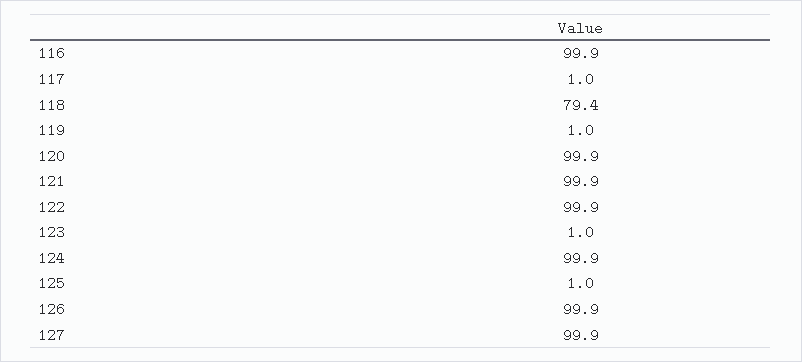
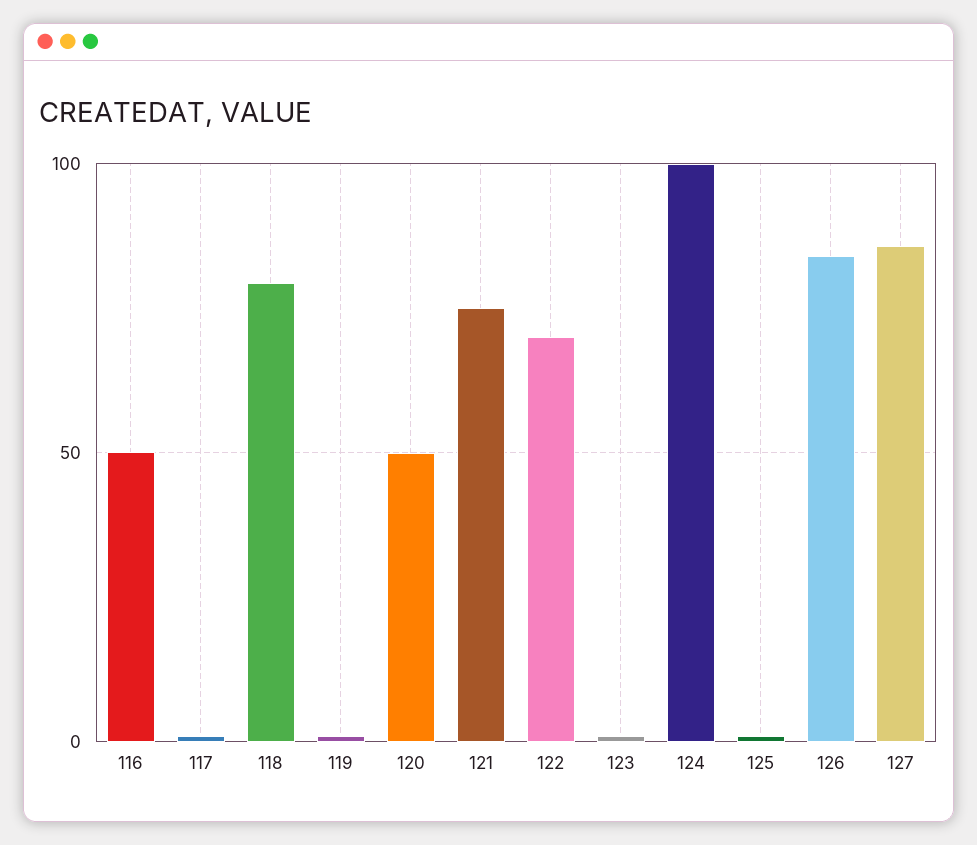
116: 99.9 -> 50
120: 99.9 -> 50
121: 99.9 -> 75
122: 99.9 -> 70
126: 99.9 -> 85
127: 99.9 -> 85

